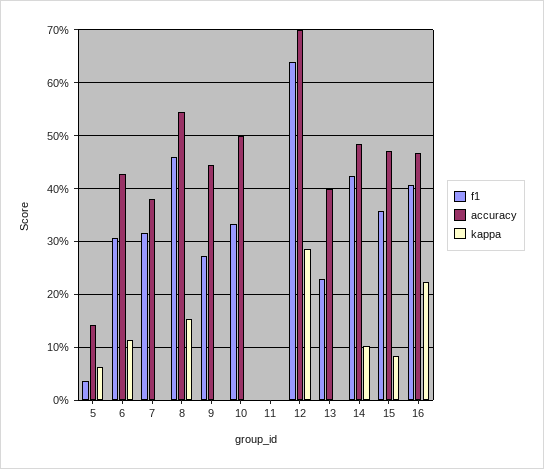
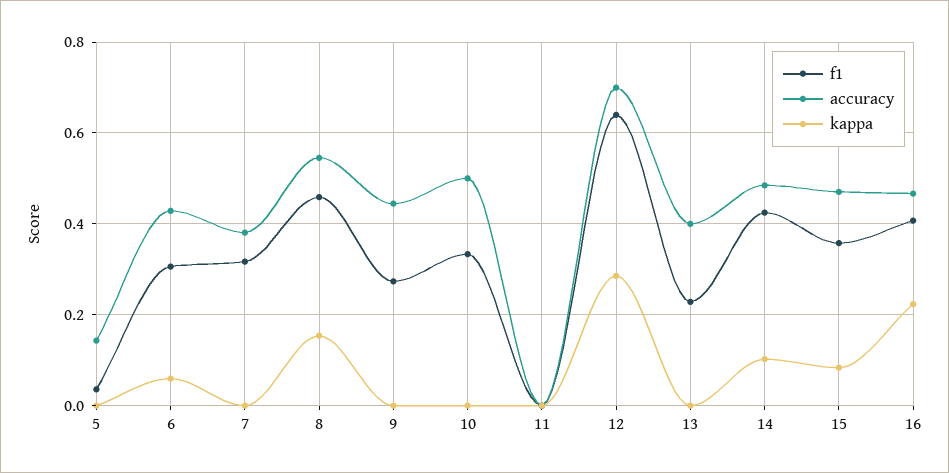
kappa, 5: 0.06 -> 0
kappa, 6: 0.12 -> 0.06

